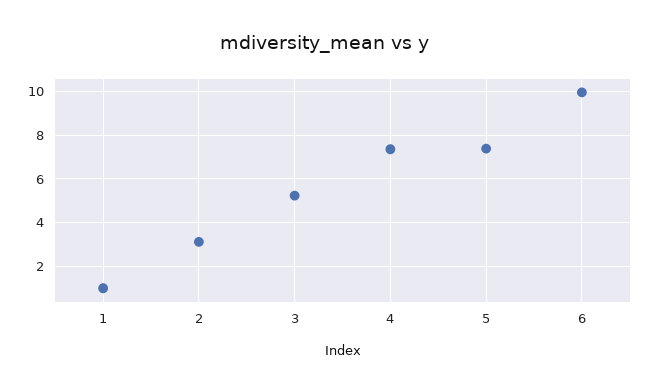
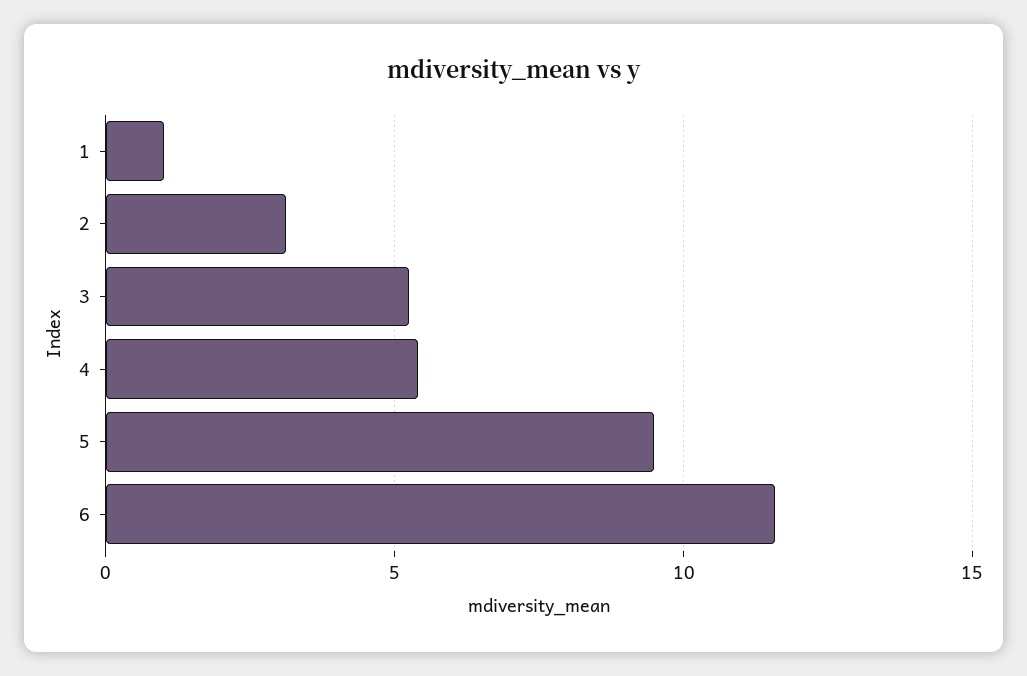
4: 7.5 -> 5.5
5: 7.5 -> 9.5
6: 10 -> 11.5

